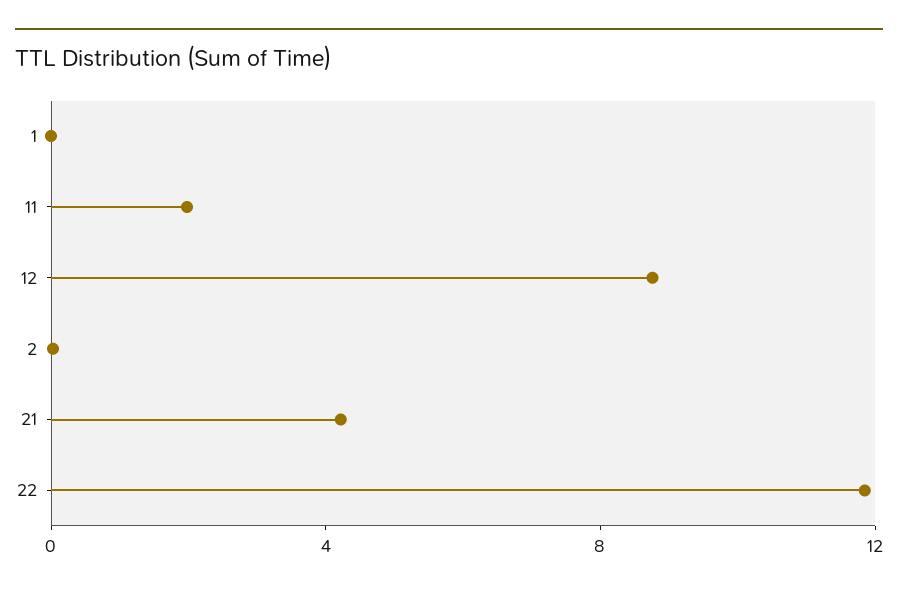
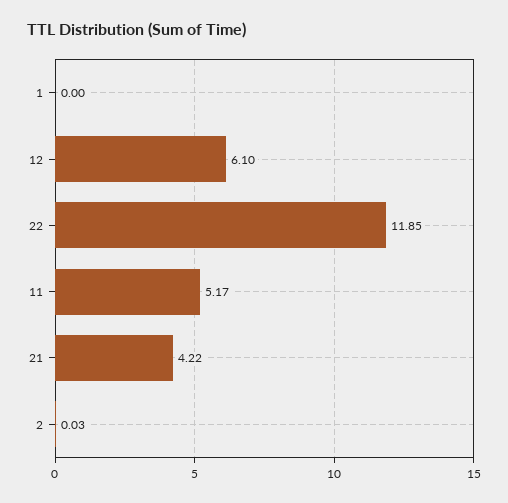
11: 2 -> 5.17
12: 9 -> 6.1

